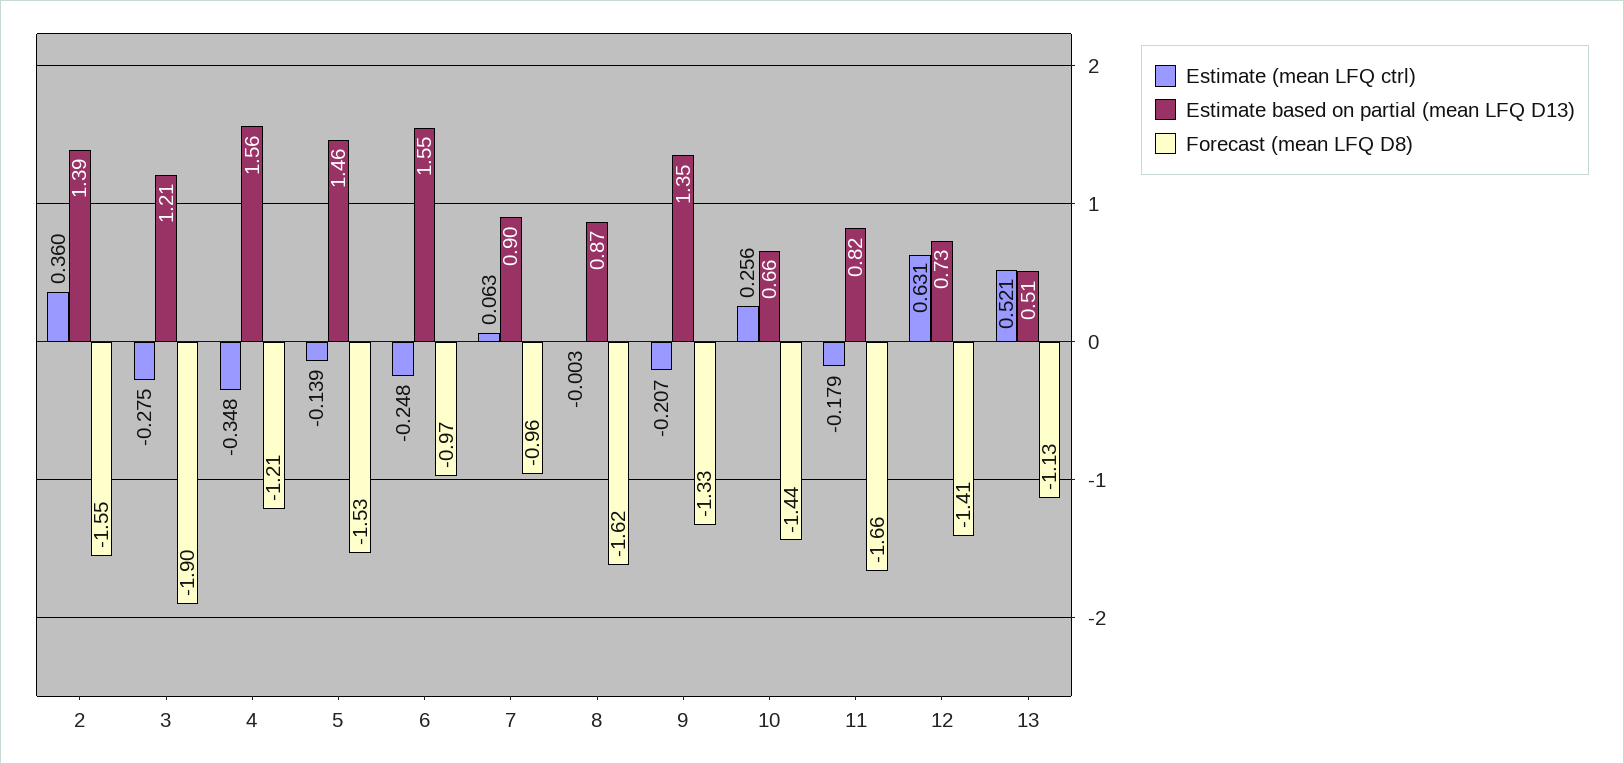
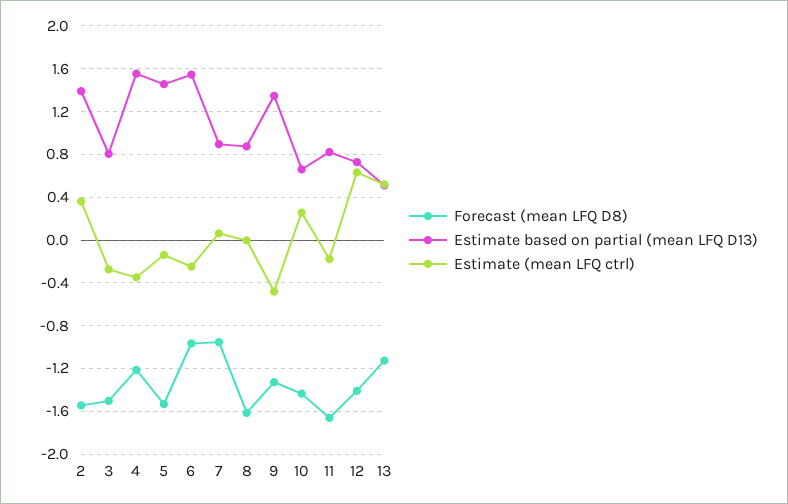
Estimate based on partial (mean LFQ D13), 3: 1.21 -> 0.8
Forecast (mean LFQ D8), 3: -1.9 -> -1.5
Estimate (mean LFQ ctrl), 9: -0.207 -> -0.5

